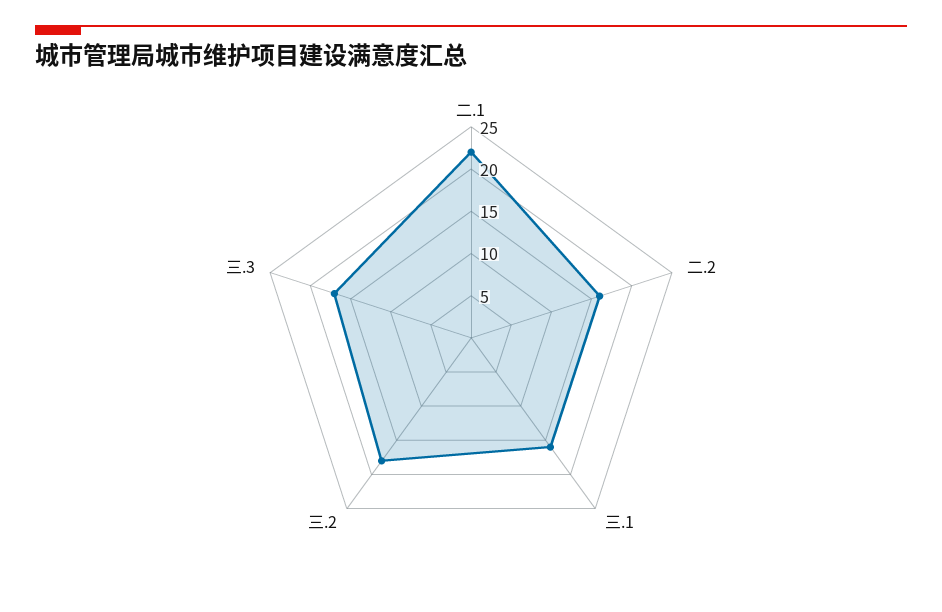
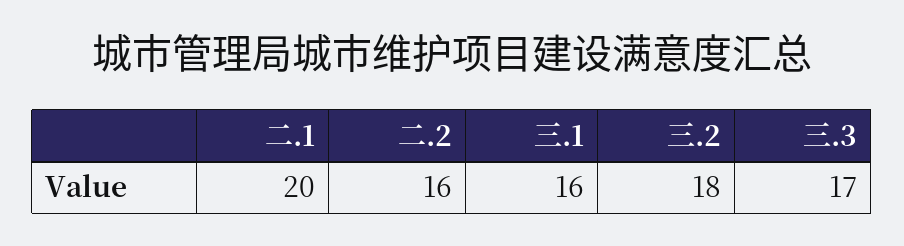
二.1: 22 -> 20

